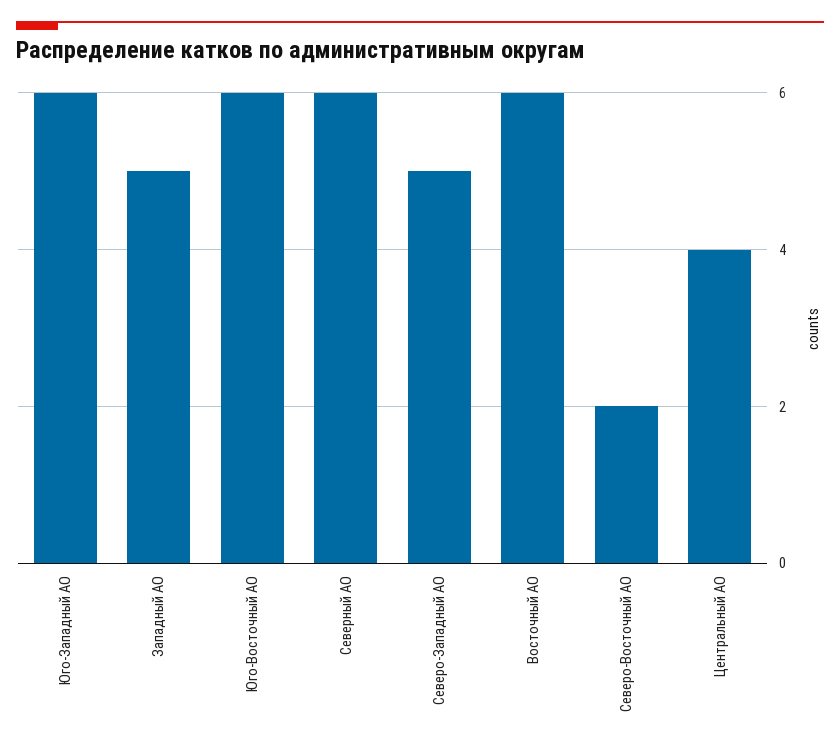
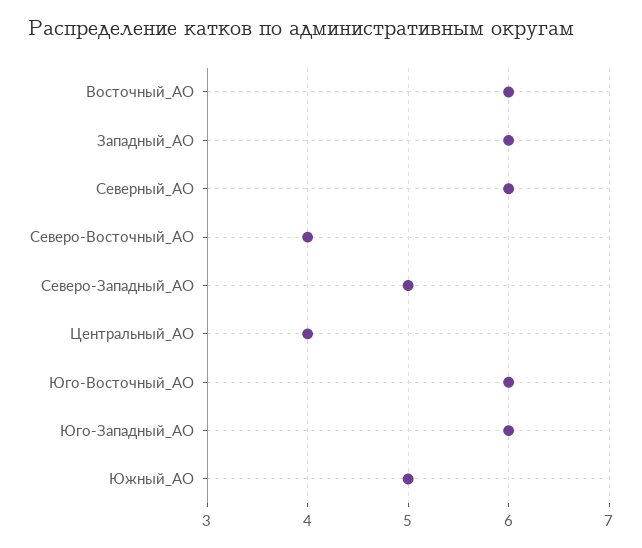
Западный АО: 5 -> 6
Северо-Восточный АО: 2 -> 4
Южный_АО: none -> 5

